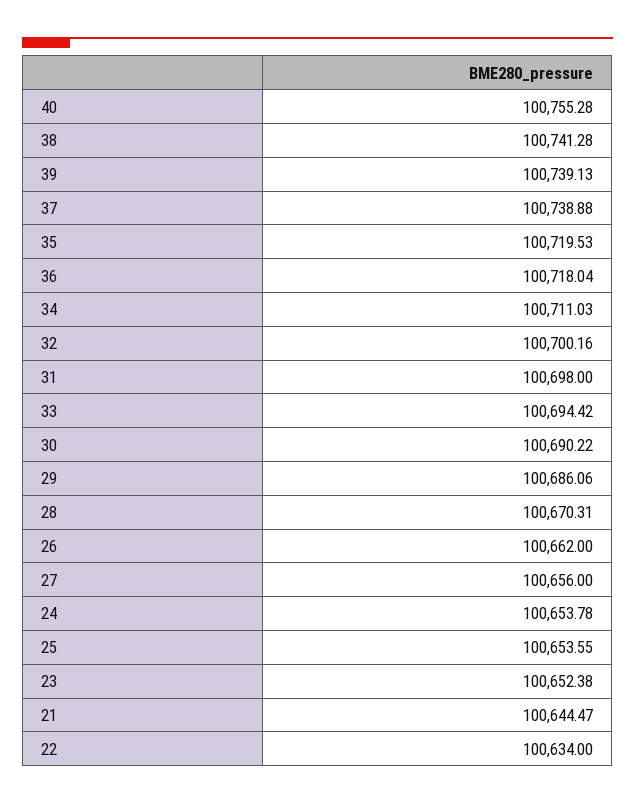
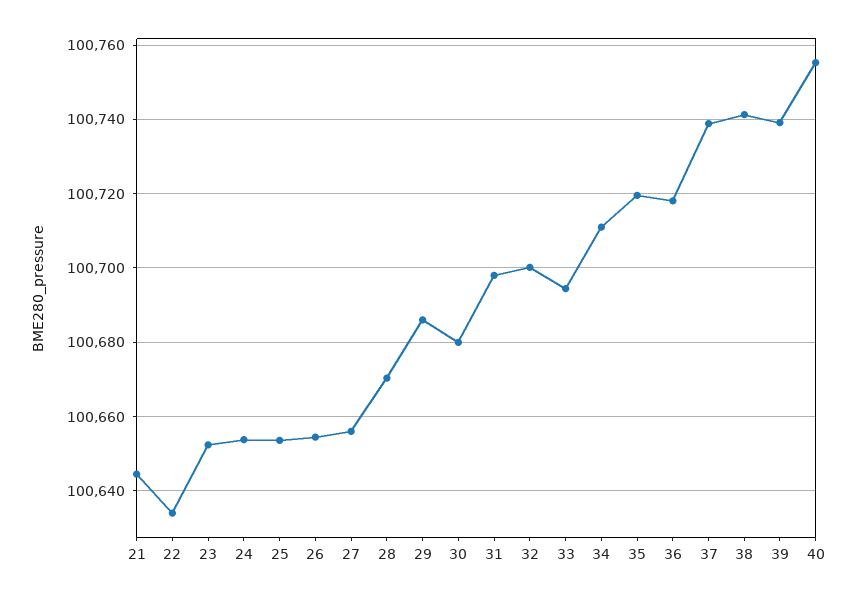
30: 100690.22 -> 100680
26: 100662 -> 100654

